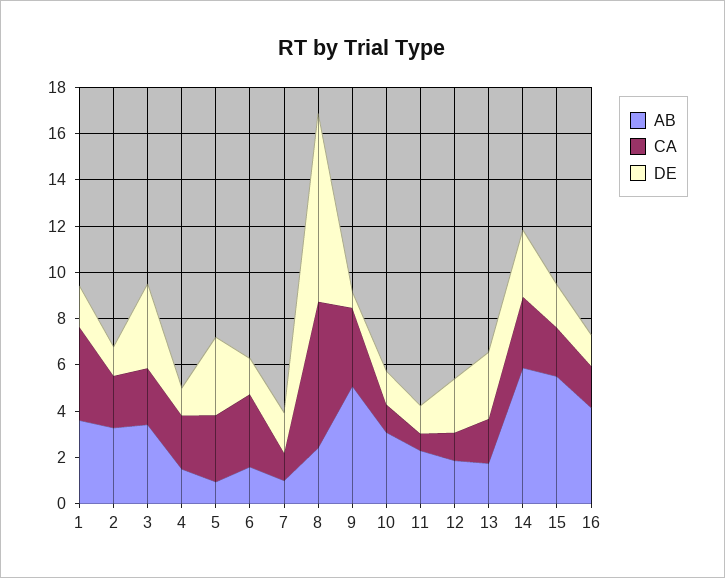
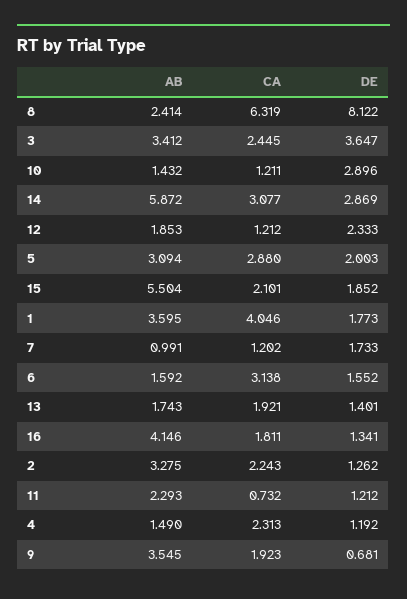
AB, 5: 1 -> 3.094
DE, 5: 3.5 -> 2.003
AB, 9: 5 -> 3.545
CA, 9: 3.5 -> 1.923
AB, 10: 3 -> 1.432
DE, 10: 1.5 -> 2.896
DE, 13: 3 -> 1.401

